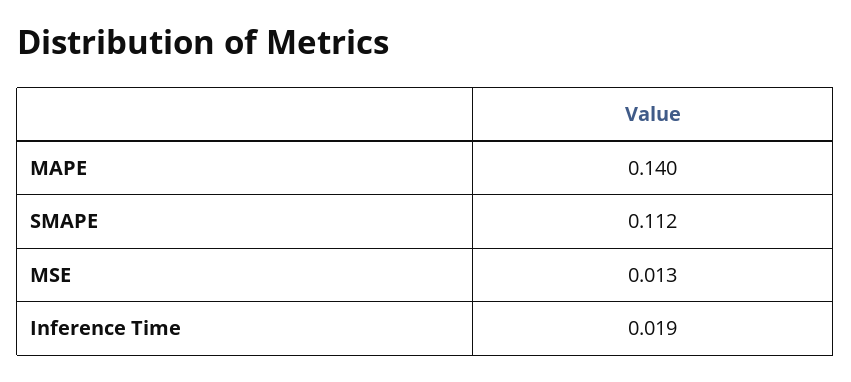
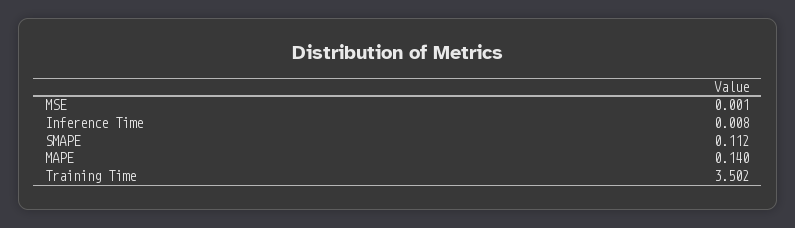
MSE: 0.013 -> 0.001
Inference Time: 0.019 -> 0.008
Training Time: none -> 3.502

